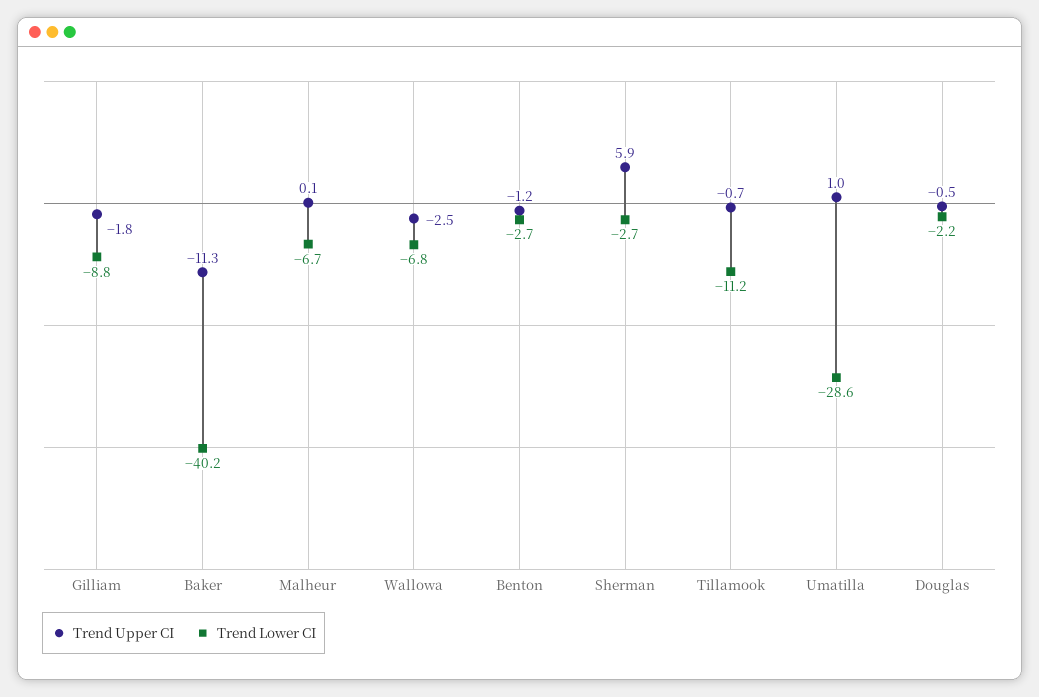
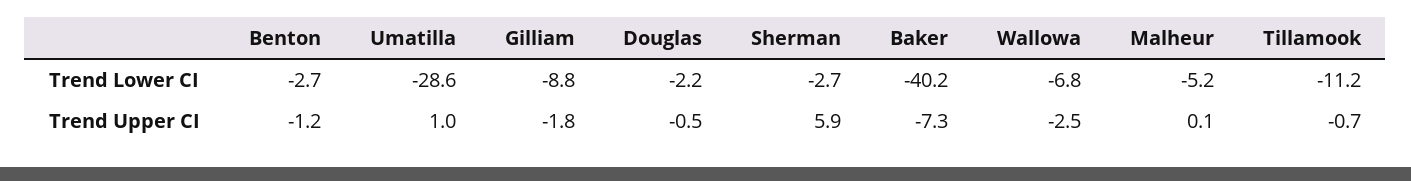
Trend Upper CI, Baker: -11.3 -> -7.3
Trend Lower CI, Malheur: -6.7 -> -5.2

